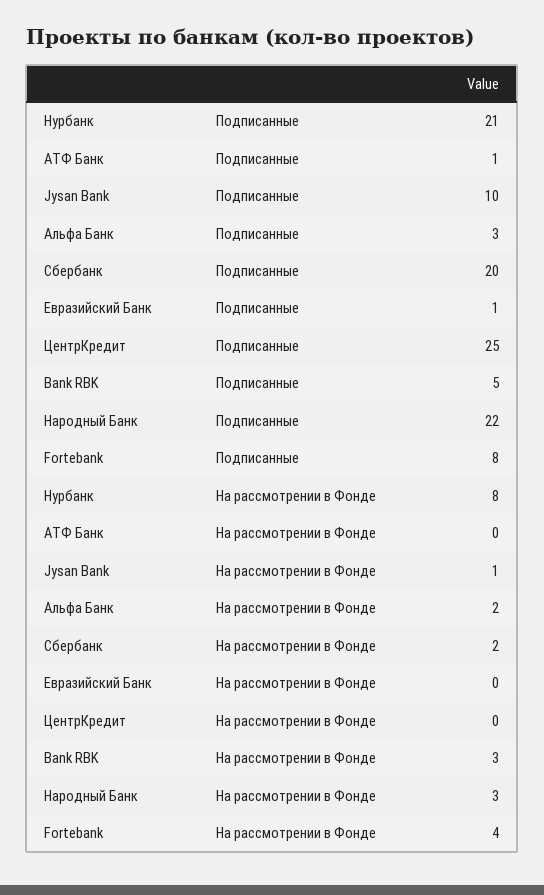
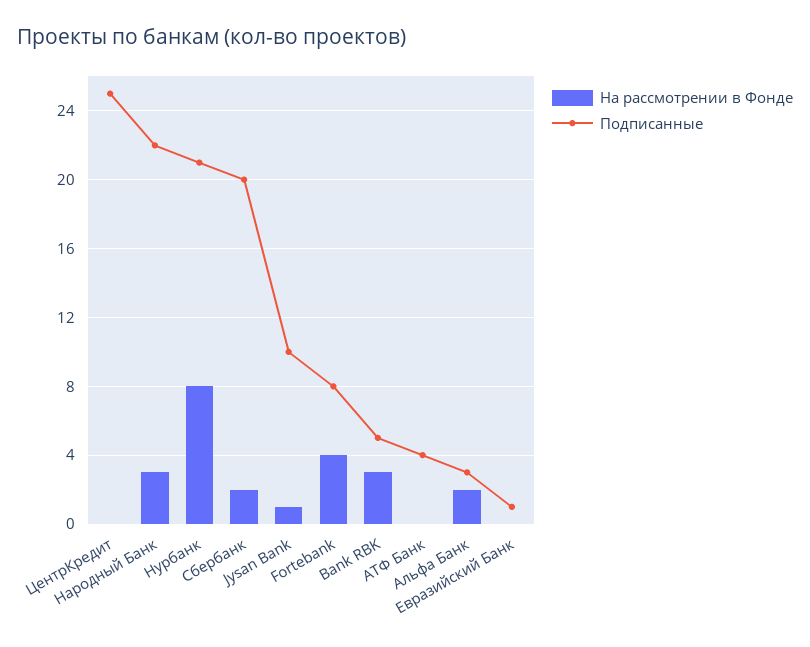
Подписанные, АТФ Банк: 1 -> 4

